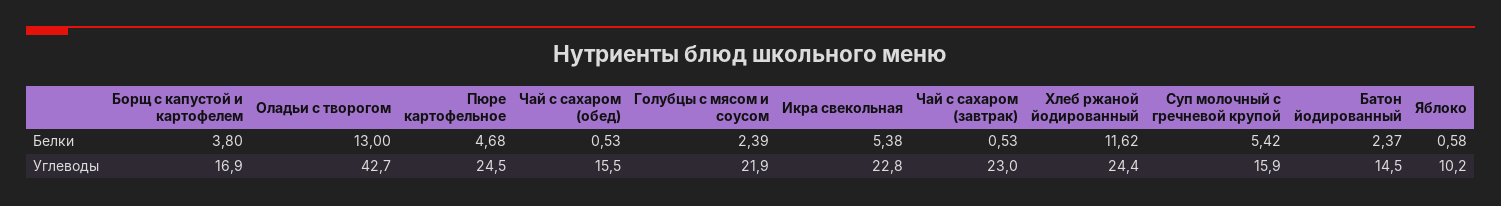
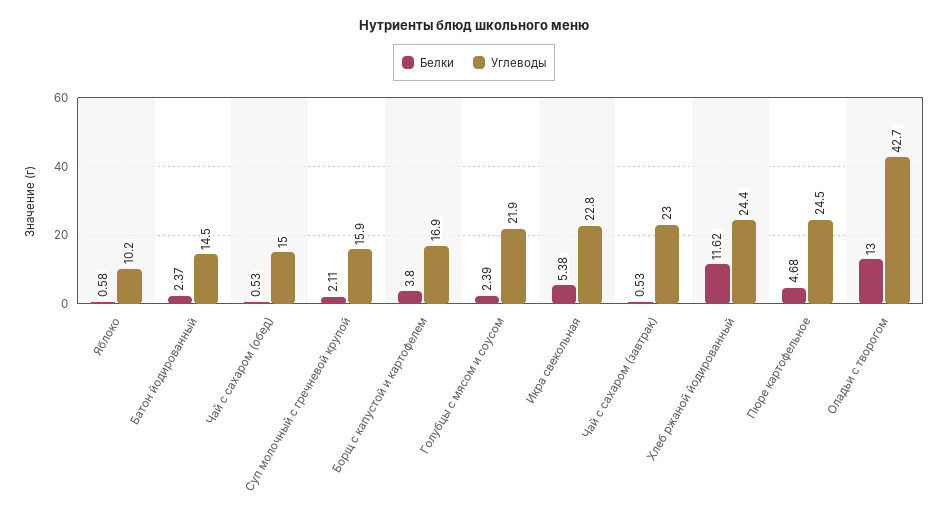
Белки, Суп молочный с гречневой крупой: 5.42 -> 2.11
Углеводы, Чай с сахаром (обед): 15.5 -> 15

